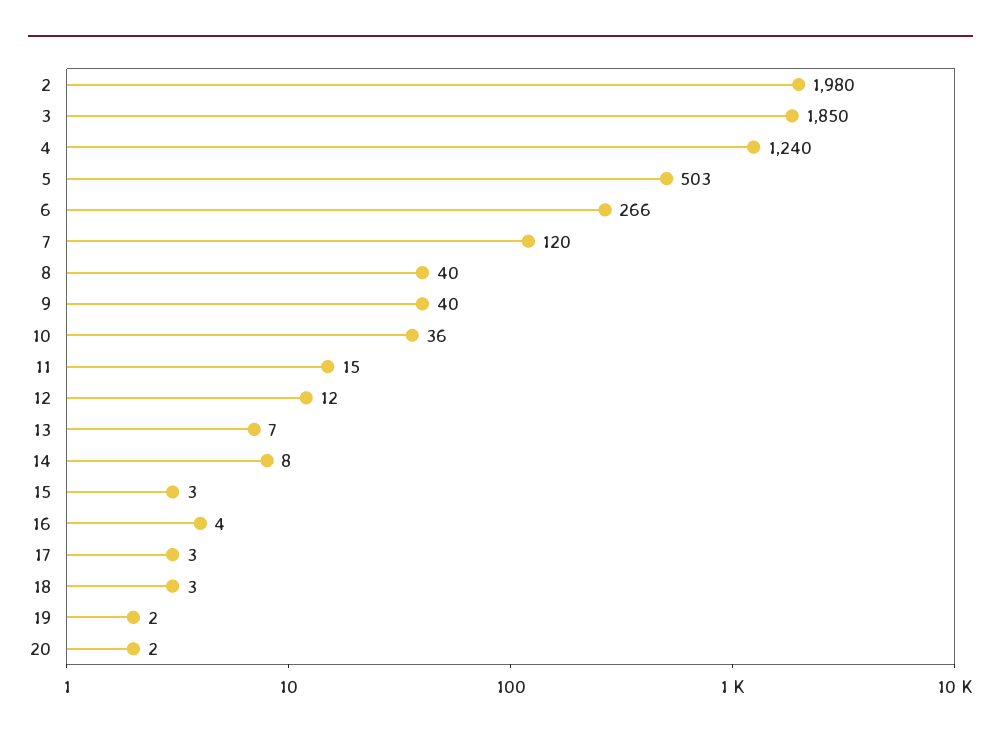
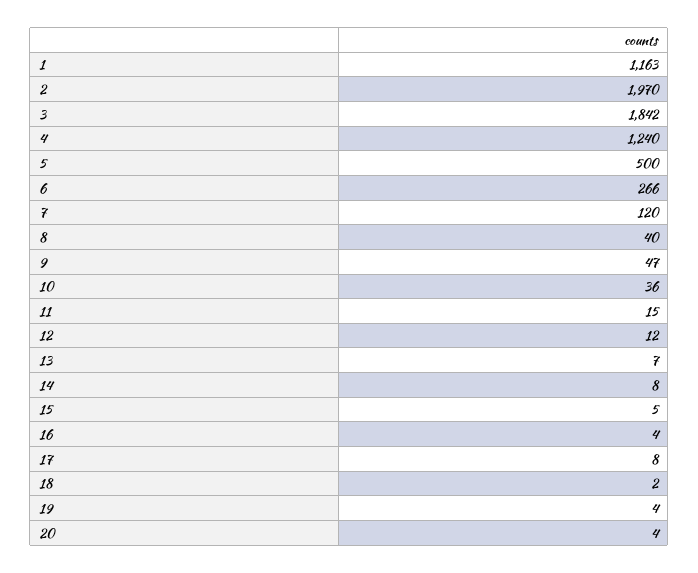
2: 1980 -> 1970
3: 1850 -> 1842
5: 503 -> 500
9: 40 -> 47
15: 3 -> 5
17: 3 -> 8
18: 3 -> 2
19: 2 -> 4
20: 2 -> 4
1: none -> 1163

